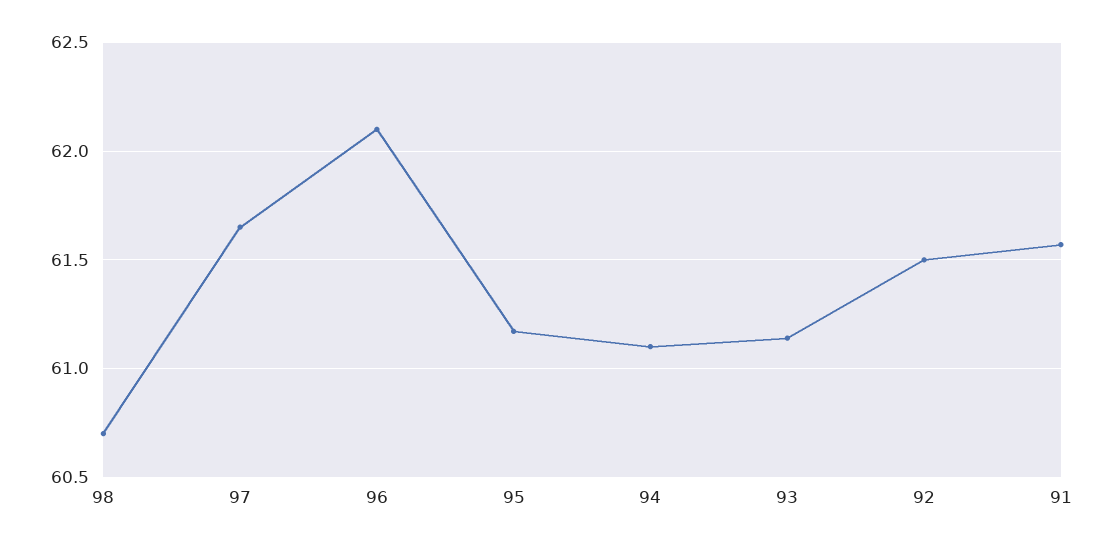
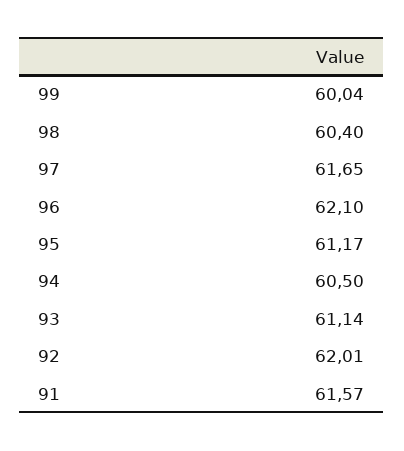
98: 60.7 -> 60.4
94: 61.1 -> 60.5
92: 61.5 -> 62.01
99: none -> 60.04

